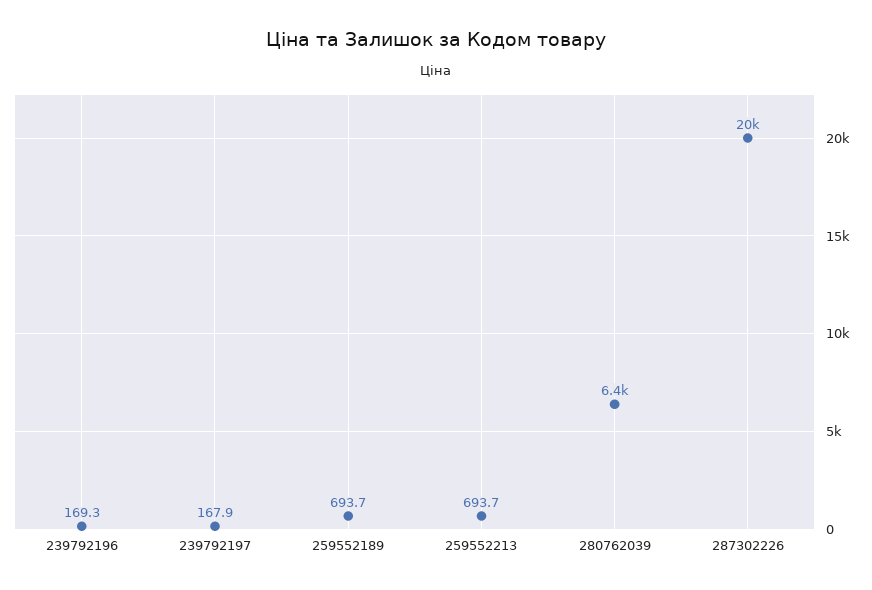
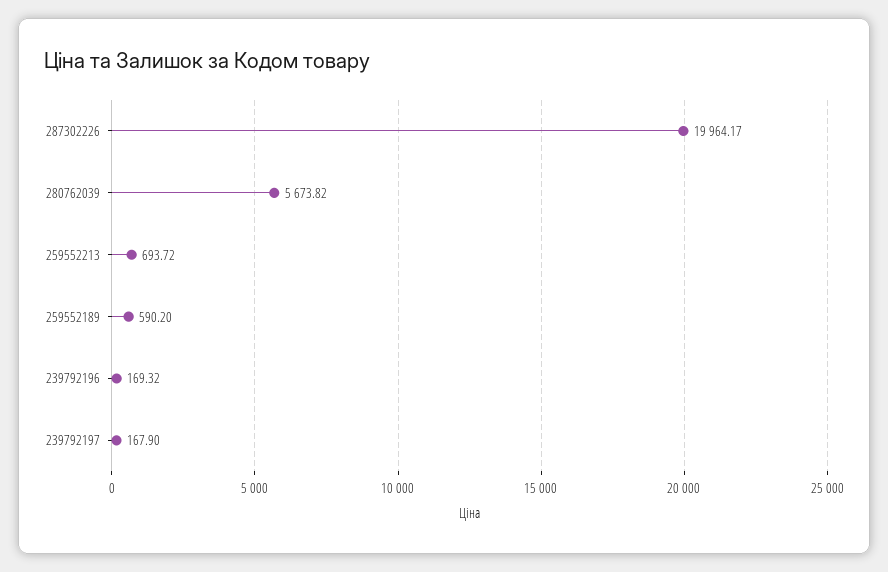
259552189: 693.7 -> 590.2
280762039: 6400 -> 5673.82

